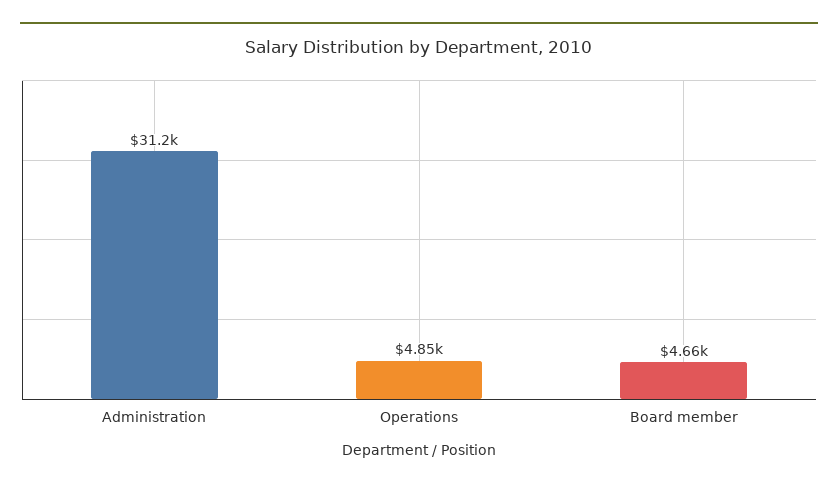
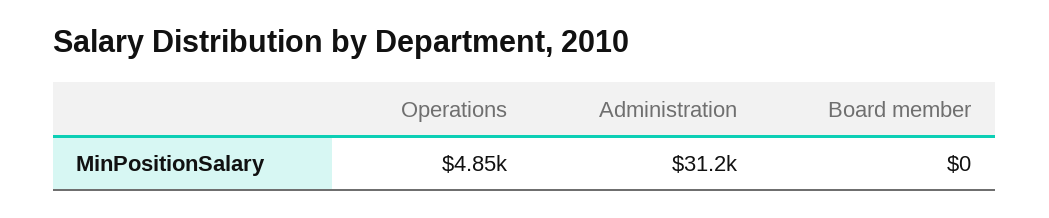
Board member: 4660 -> 0

